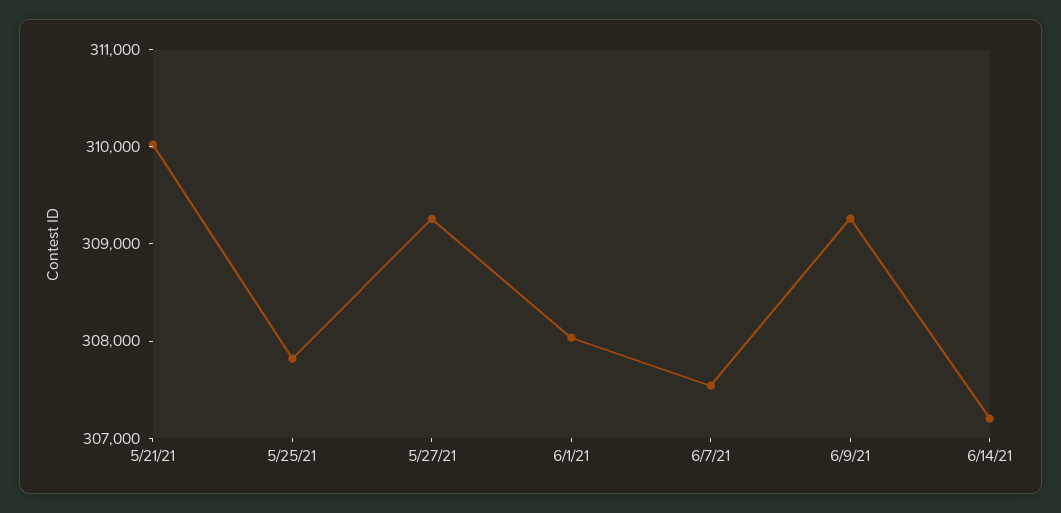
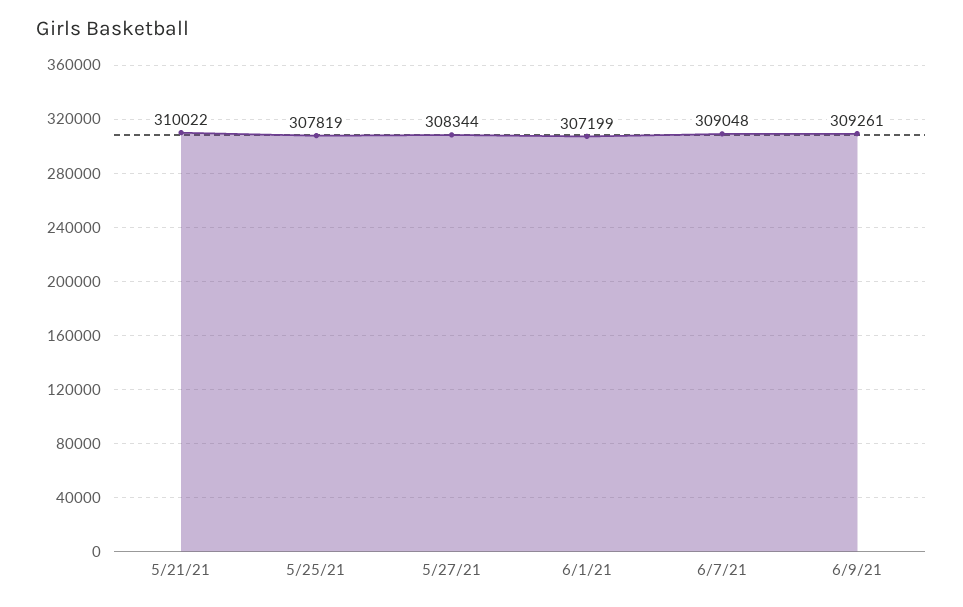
5/27/21: 309200 -> 308344
6/1/21: 308000 -> 307199
6/7/21: 307600 -> 309048
6/14/21: 307200 -> none

